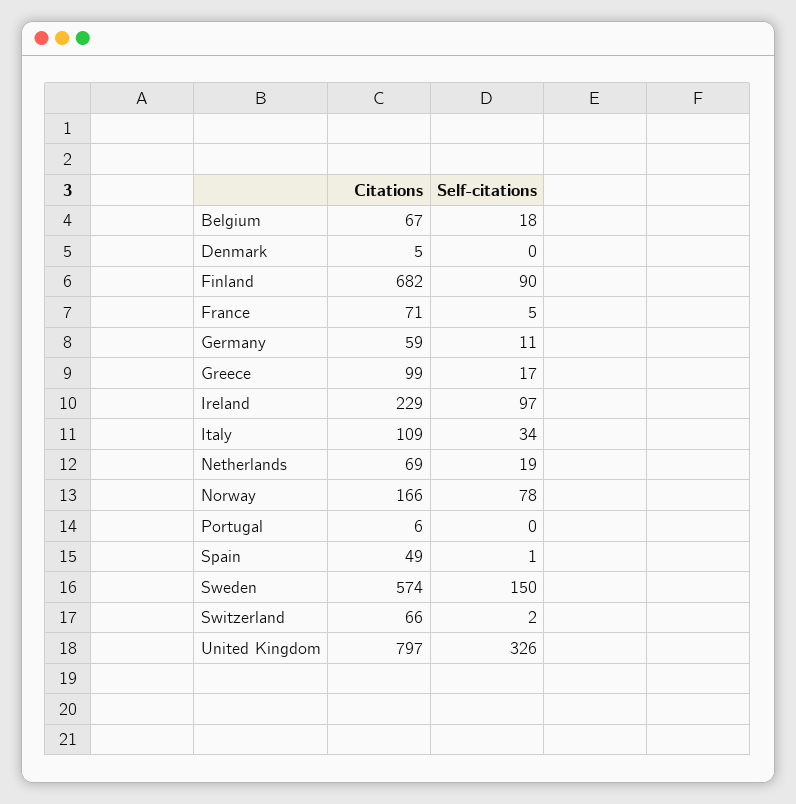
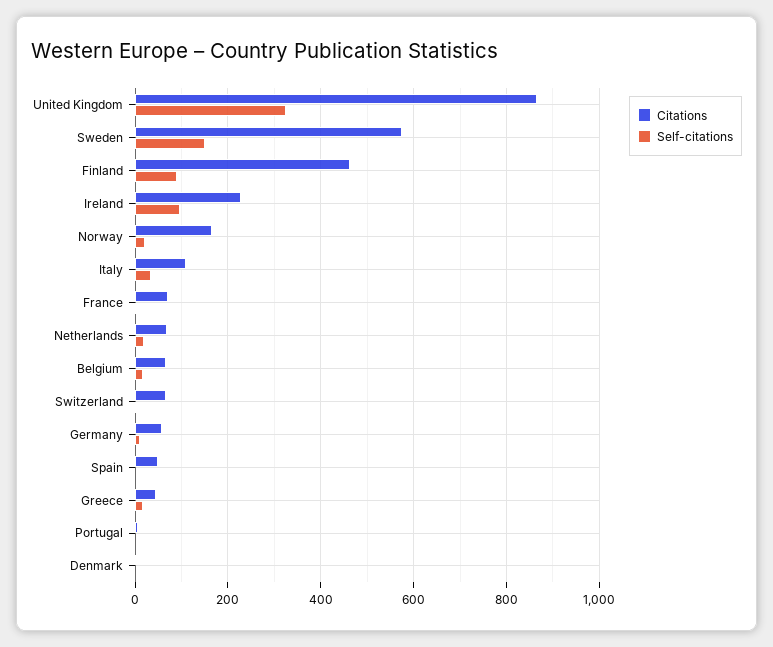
Citations, Finland: 682 -> 460
Citations, Greece: 99 -> 40
Self-citations, Norway: 78 -> 20
Citations, United Kingdom: 797 -> 860

